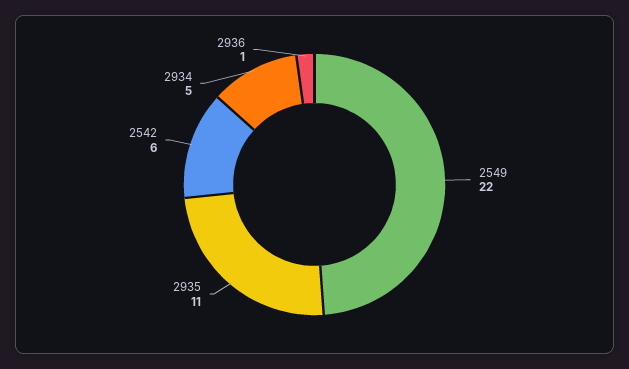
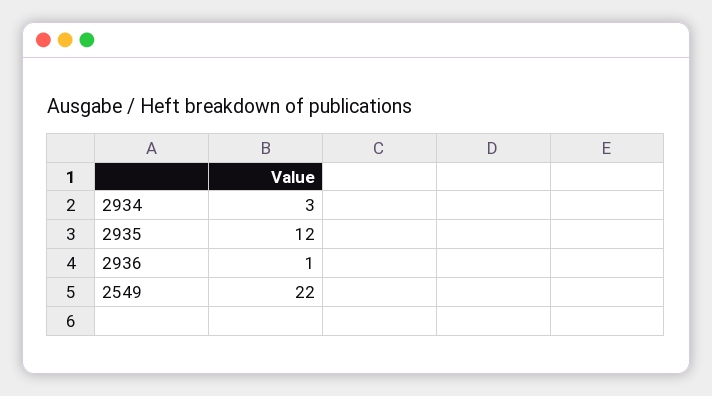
2935: 11 -> 12
2542: 6 -> none
2934: 5 -> 3

